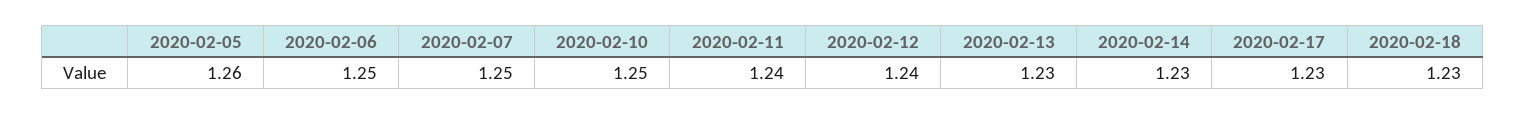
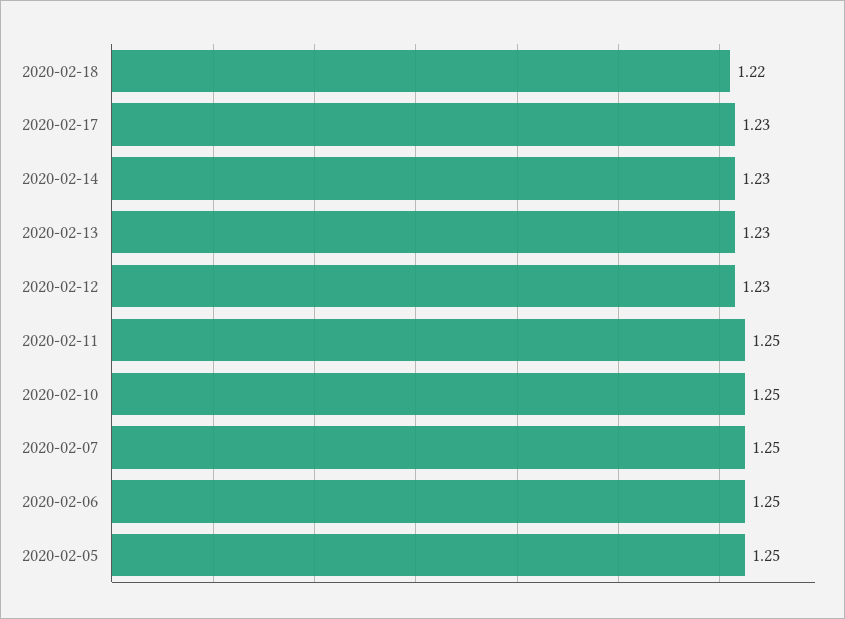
2020-02-05: 1.26 -> 1.25
2020-02-11: 1.24 -> 1.25
2020-02-12: 1.24 -> 1.23
2020-02-18: 1.23 -> 1.22

